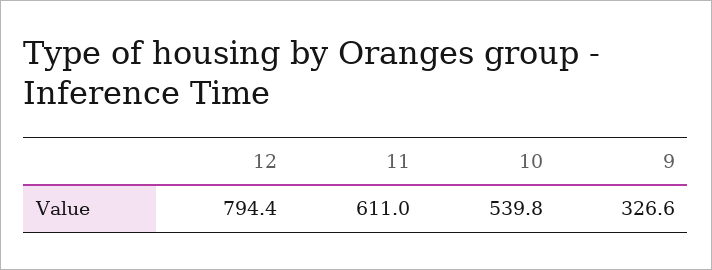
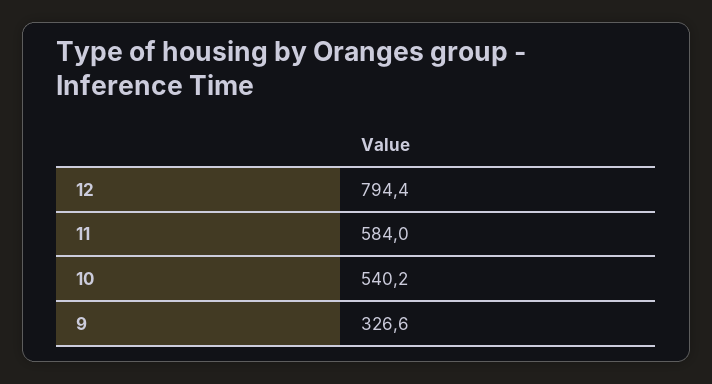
11: 611 -> 584
10: 539.8 -> 540.2

